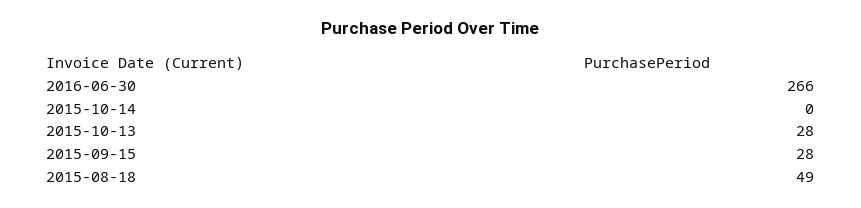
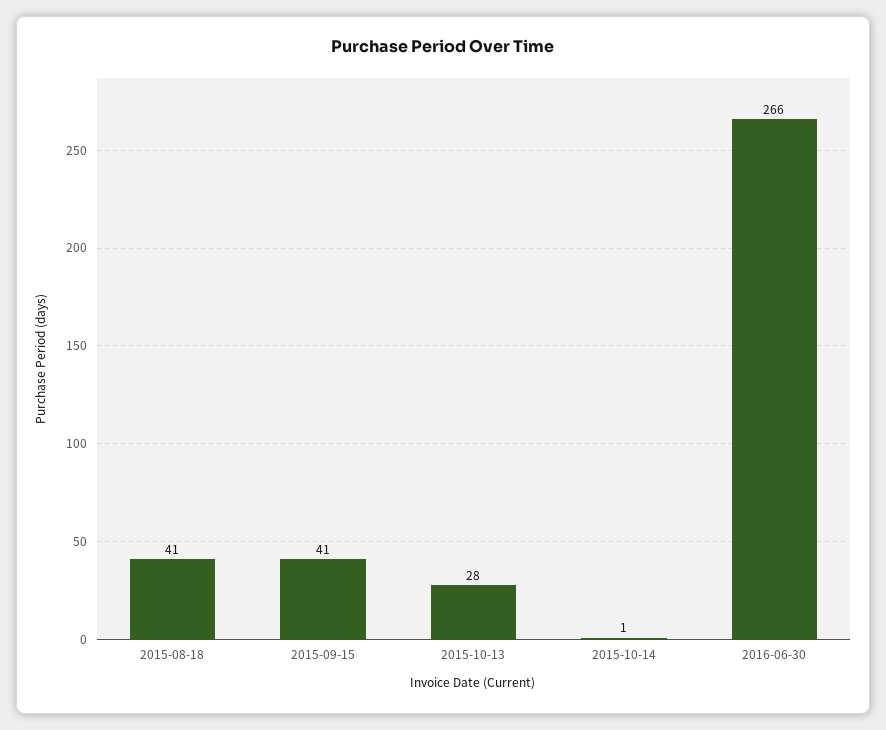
2015-10-14: 0 -> 1
2015-09-15: 28 -> 41
2015-08-18: 49 -> 41

